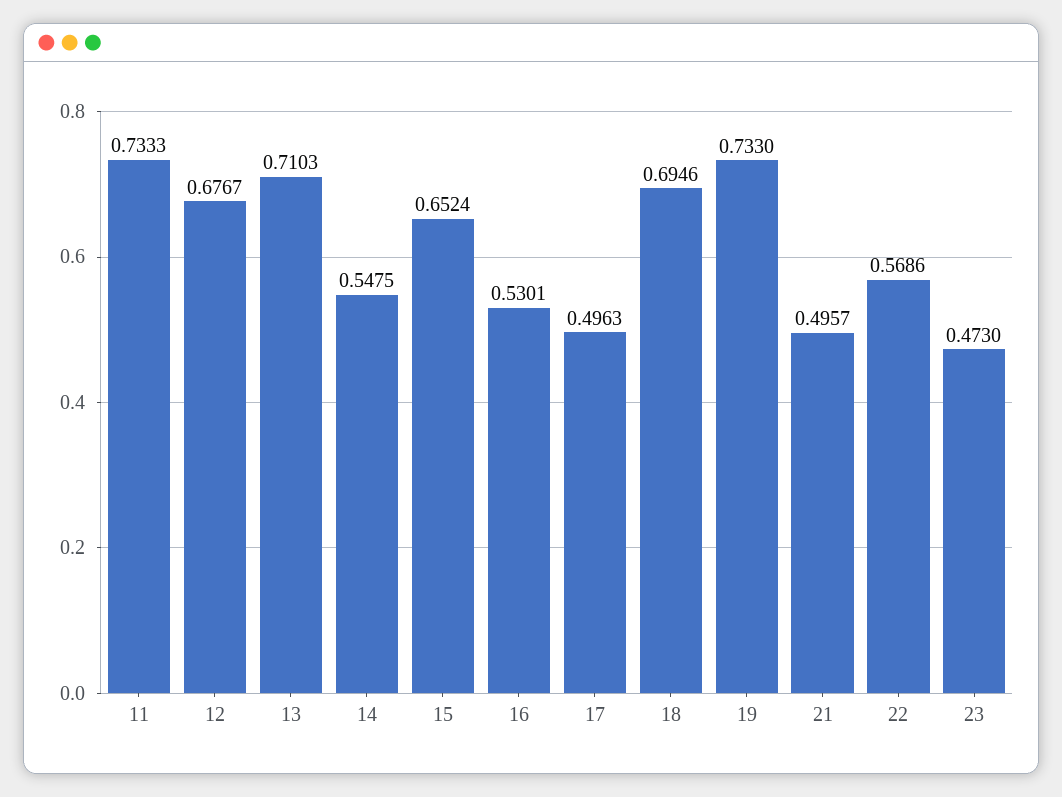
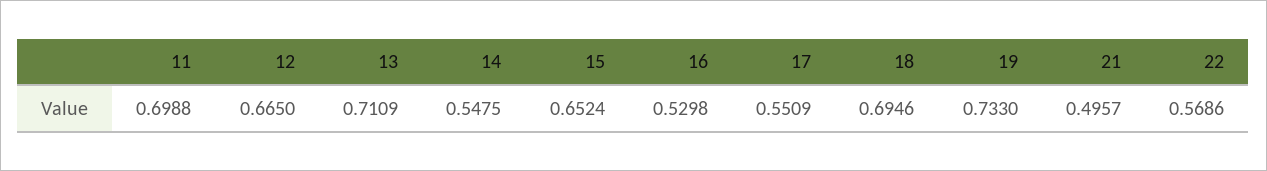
11: 0.7333 -> 0.6988
12: 0.6767 -> 0.665
13: 0.7103 -> 0.7109
16: 0.5301 -> 0.5298
17: 0.4963 -> 0.5509
23: 0.473 -> none

